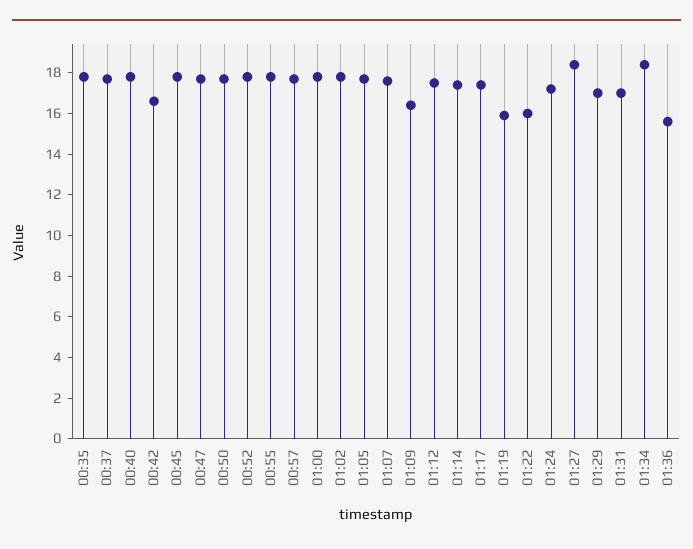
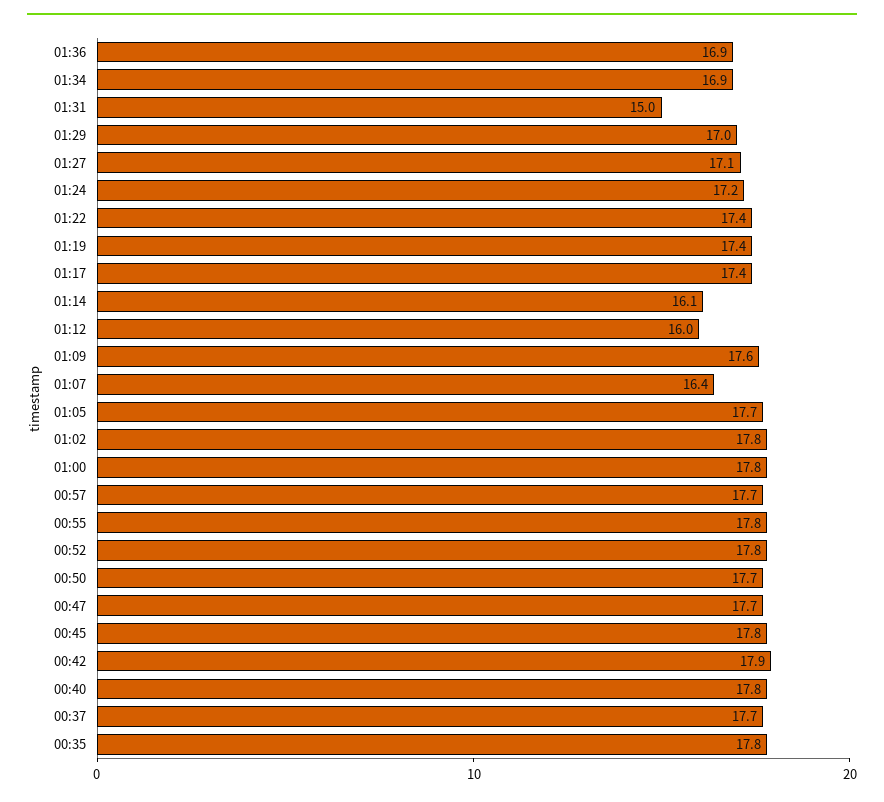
00:42: 16.5 -> 17.9
01:07: 17.5 -> 16.4
01:09: 16.5 -> 17.6
01:12: 17.5 -> 16
01:14: 17.5 -> 16.1
01:19: 16 -> 17.4
01:22: 16 -> 17.4
01:27: 18.5 -> 17.1
01:31: 17 -> 15
01:34: 18.5 -> 16.9
01:36: 15.5 -> 16.9

